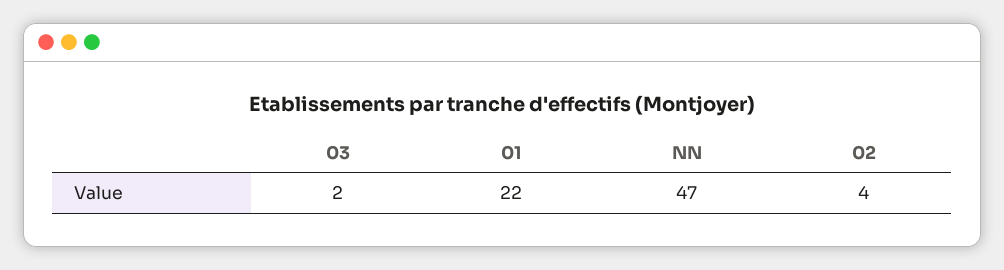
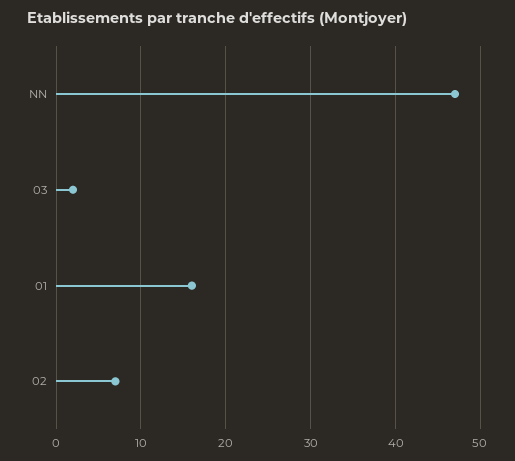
01: 22 -> 16
02: 4 -> 7

